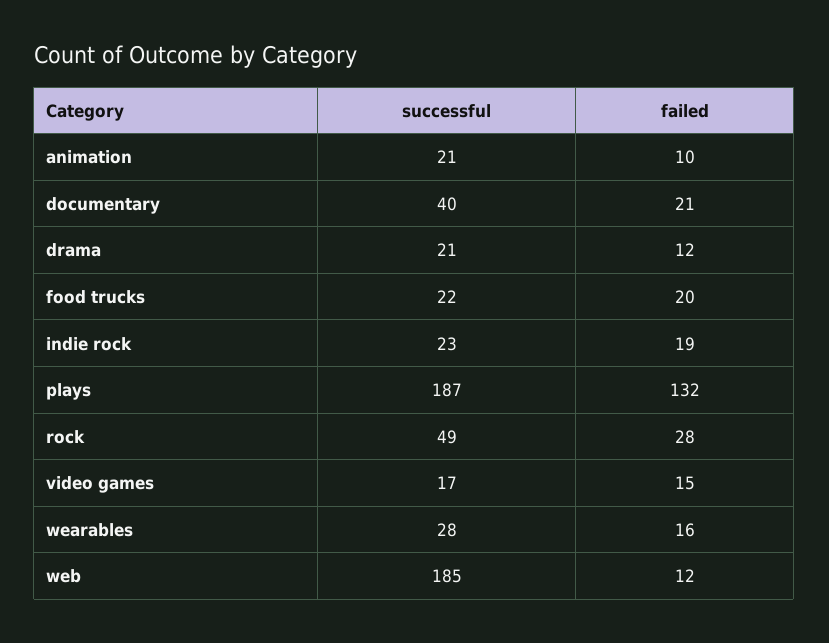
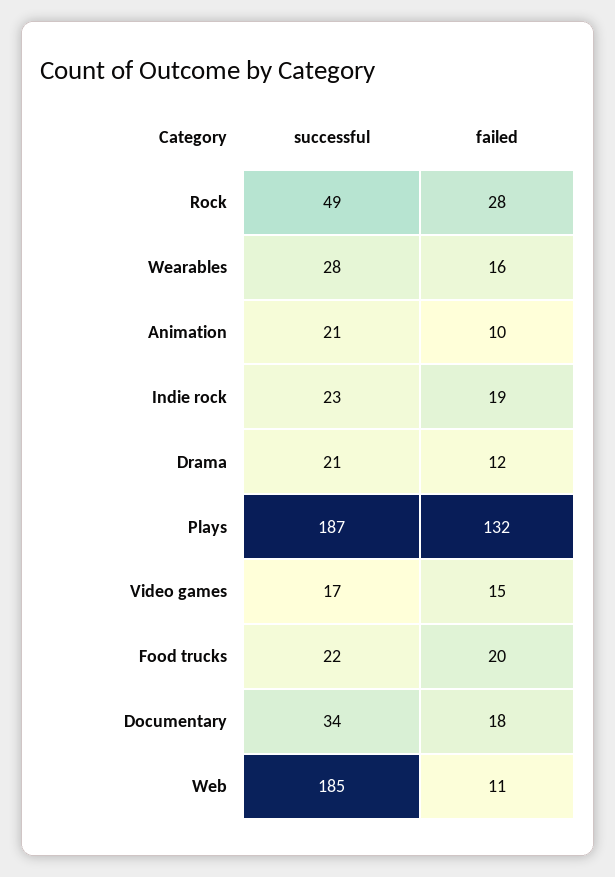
successful, documentary: 40 -> 34
failed, documentary: 21 -> 18
failed, web: 12 -> 11

